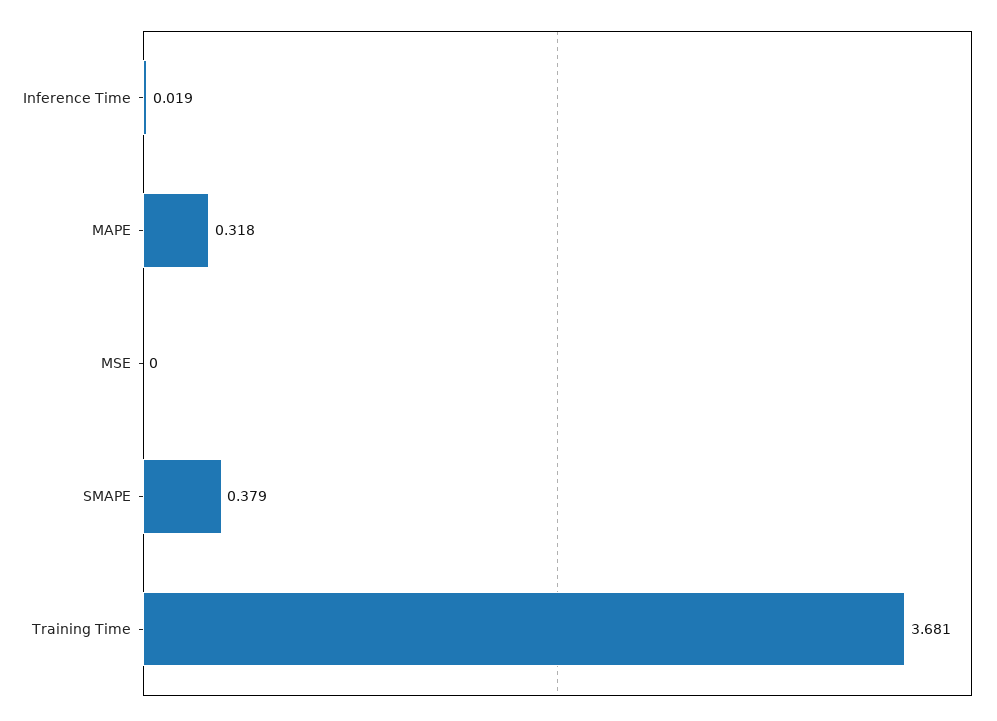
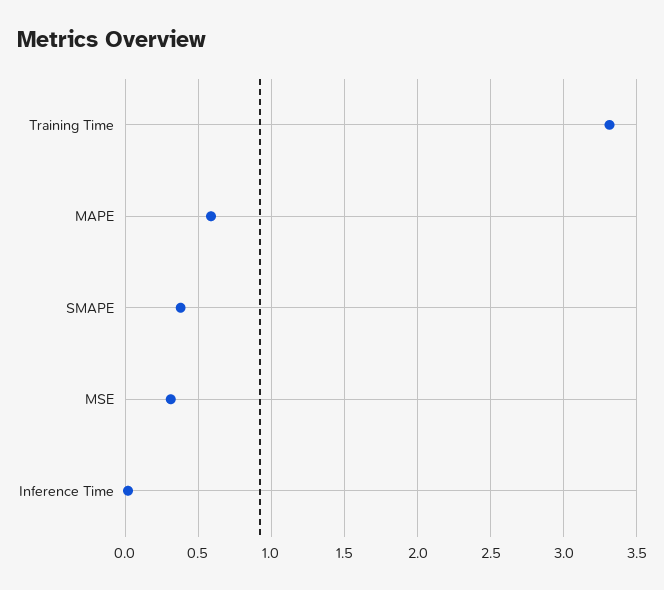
MAPE: 0.318 -> 0.6
MSE: 0 -> 0.3
Training Time: 3.681 -> 3.3

